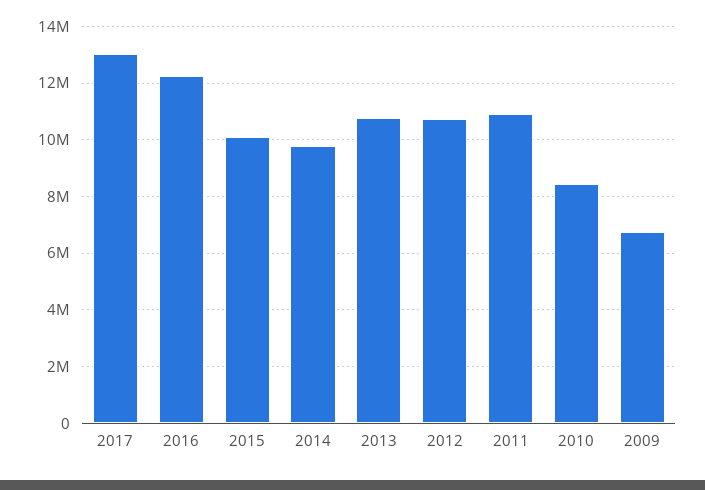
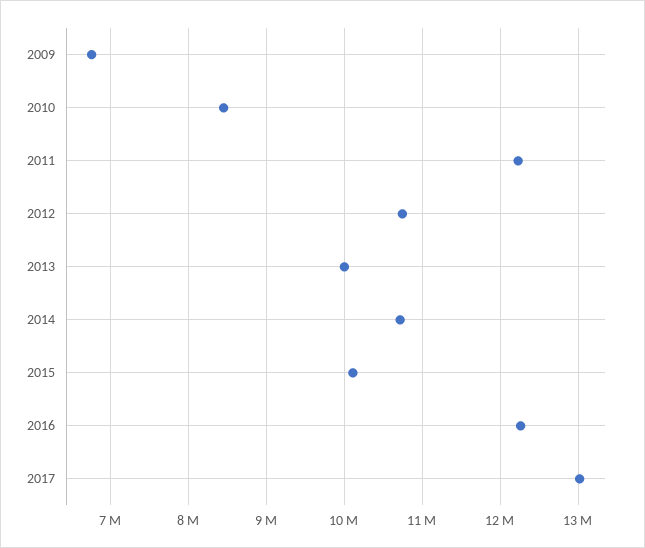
2014: 9750000 -> 10700000
2013: 10750000 -> 10000000
2011: 11000000 -> 12200000

